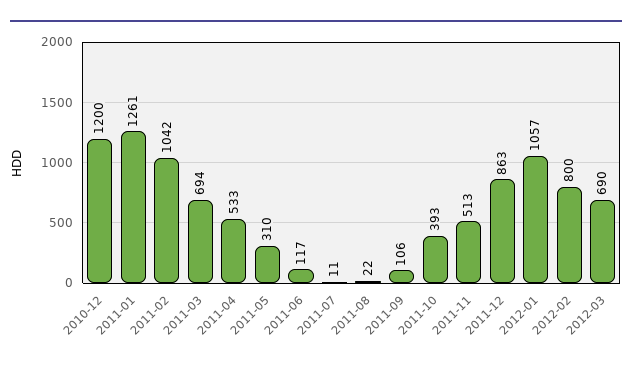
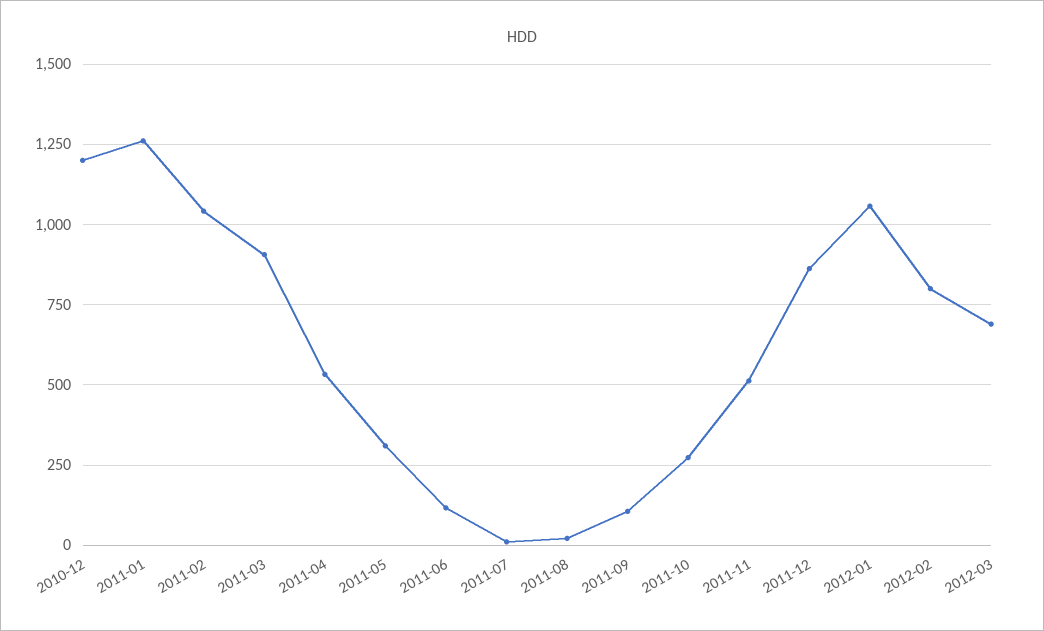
2011-03: 694 -> 900
2011-10: 393 -> 275

